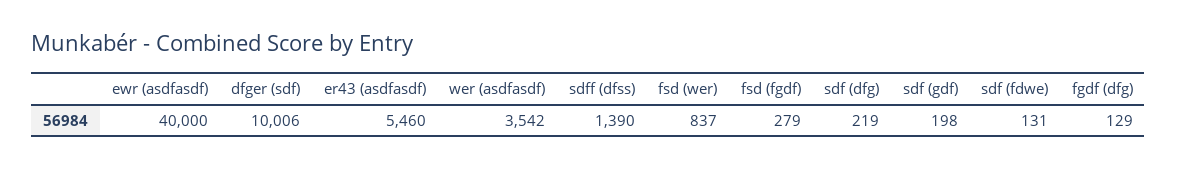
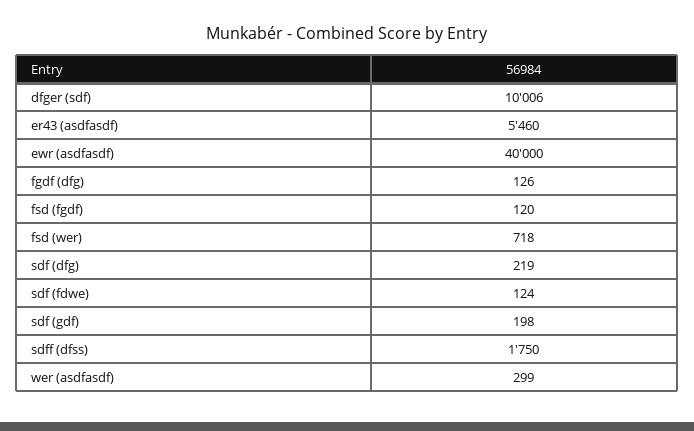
wer (asdfasdf): 3542 -> 299
sdff (dfss): 1390 -> 1750
fsd (wer): 837 -> 718
fsd (fgdf): 279 -> 120
sdf (fdwe): 131 -> 124
fgdf (dfg): 129 -> 126

